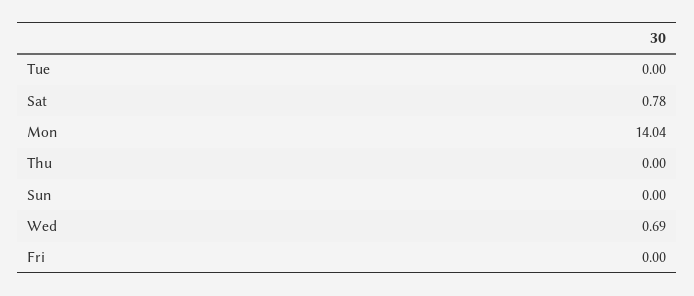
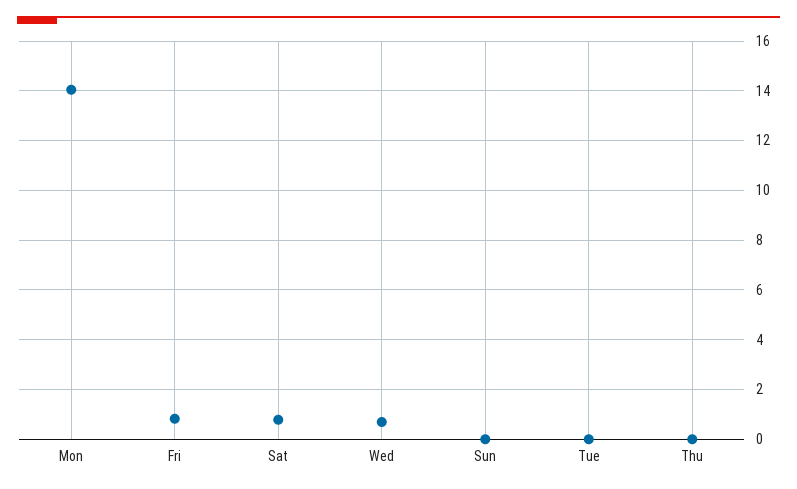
Fri: 0 -> 0.75

